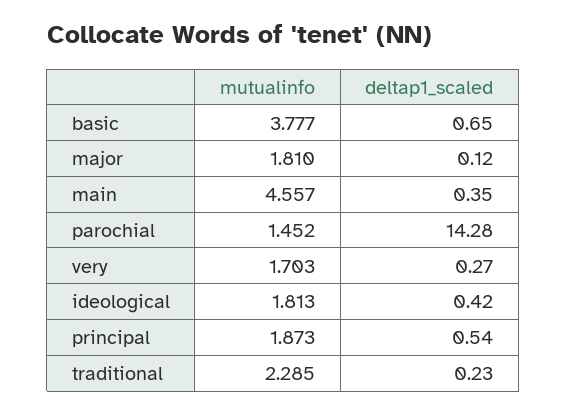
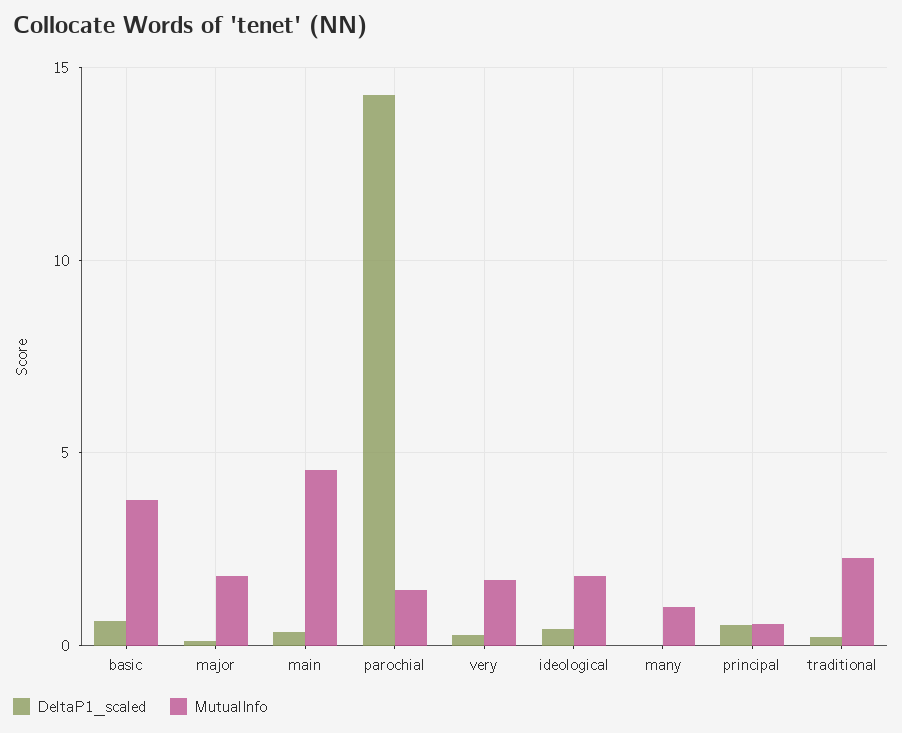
mutualinfo, principal: 1.873 -> 0.5
deltap1_scaled, many: none -> 0
mutualinfo, many: none -> 1

